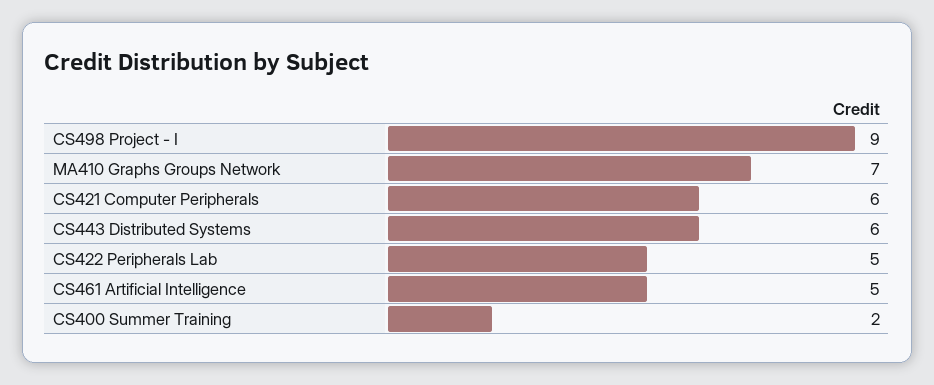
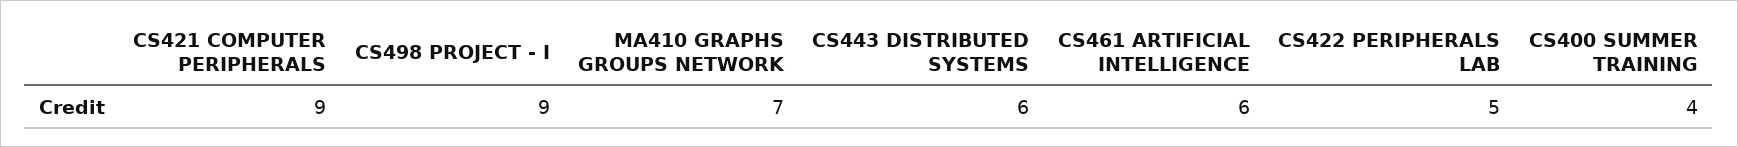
CS421 Computer Peripherals: 6 -> 9
CS461 Artificial Intelligence: 5 -> 6
CS400 Summer Training: 2 -> 4

